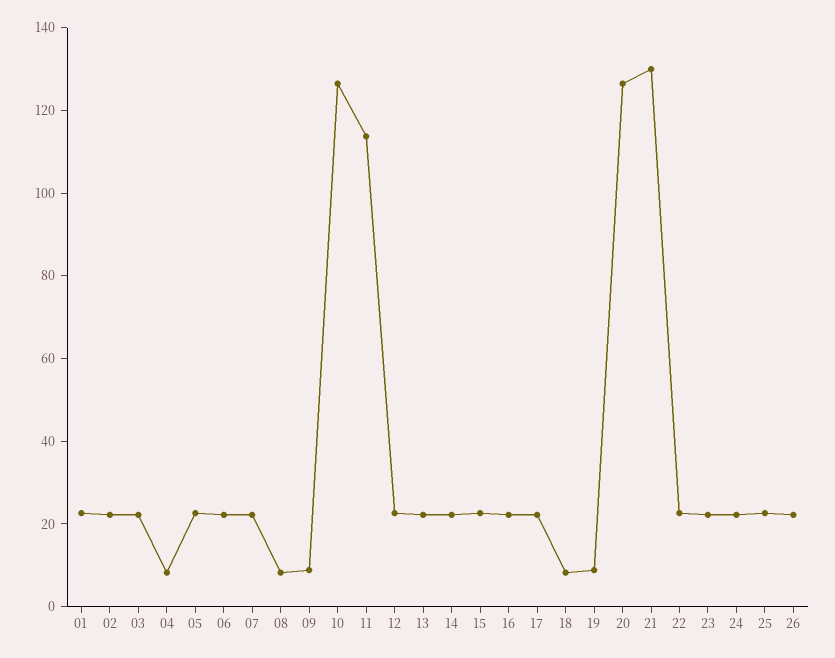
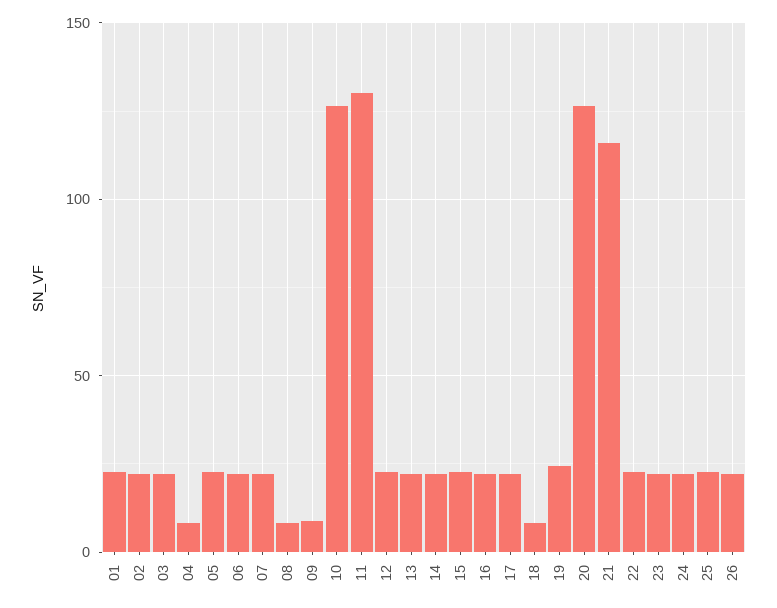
11: 115 -> 130
19: 10 -> 25
21: 130 -> 115

